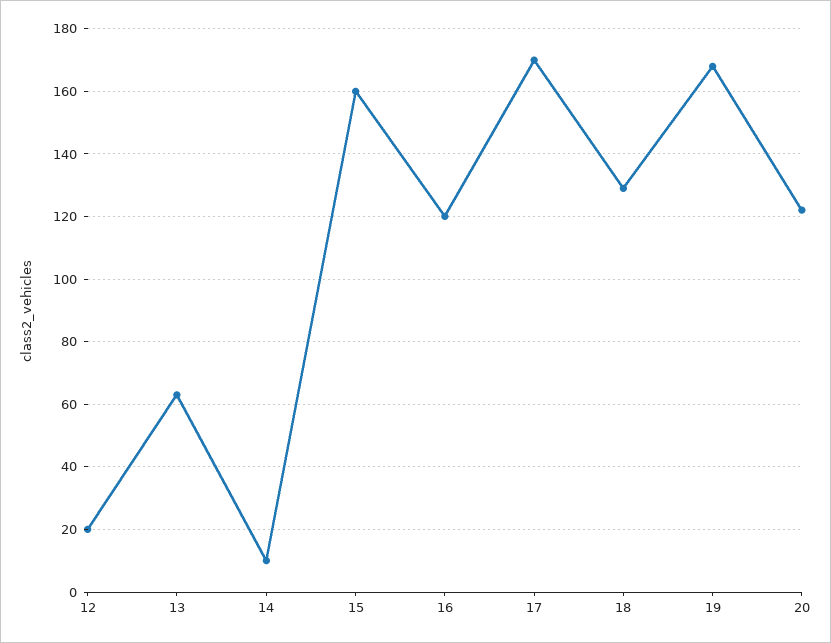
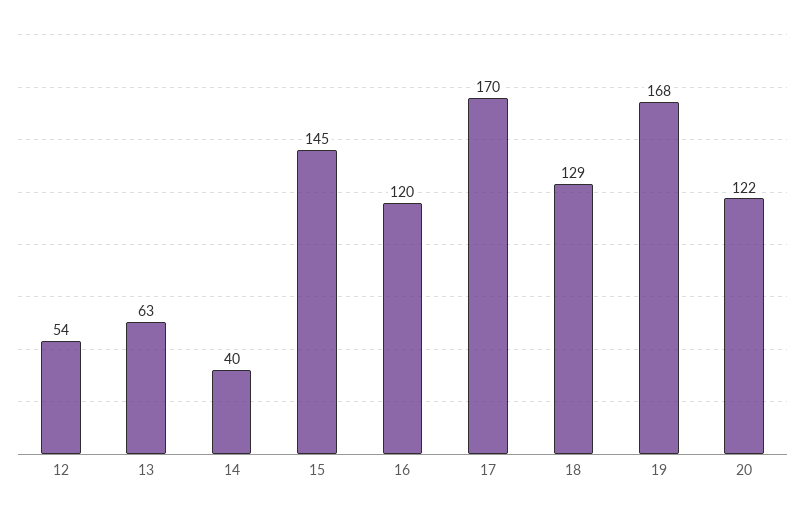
12: 20 -> 54
14: 10 -> 40
15: 160 -> 145

